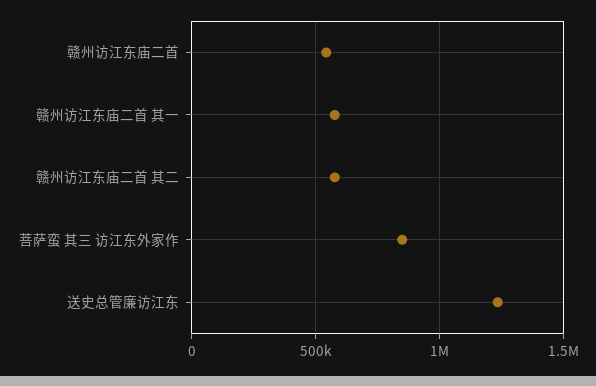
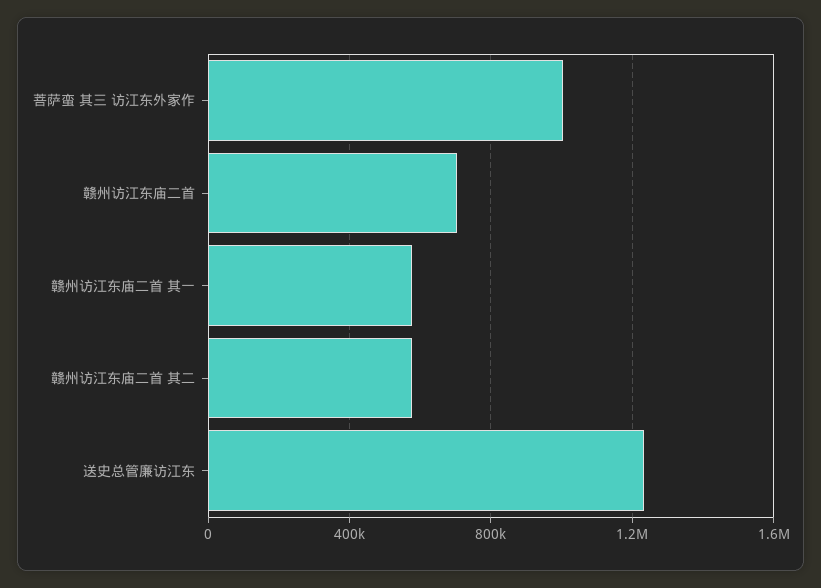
赣州访江东庙二首: 550000 -> 700000
菩萨蛮 其三 访江东外家作: 850000 -> 1000000

